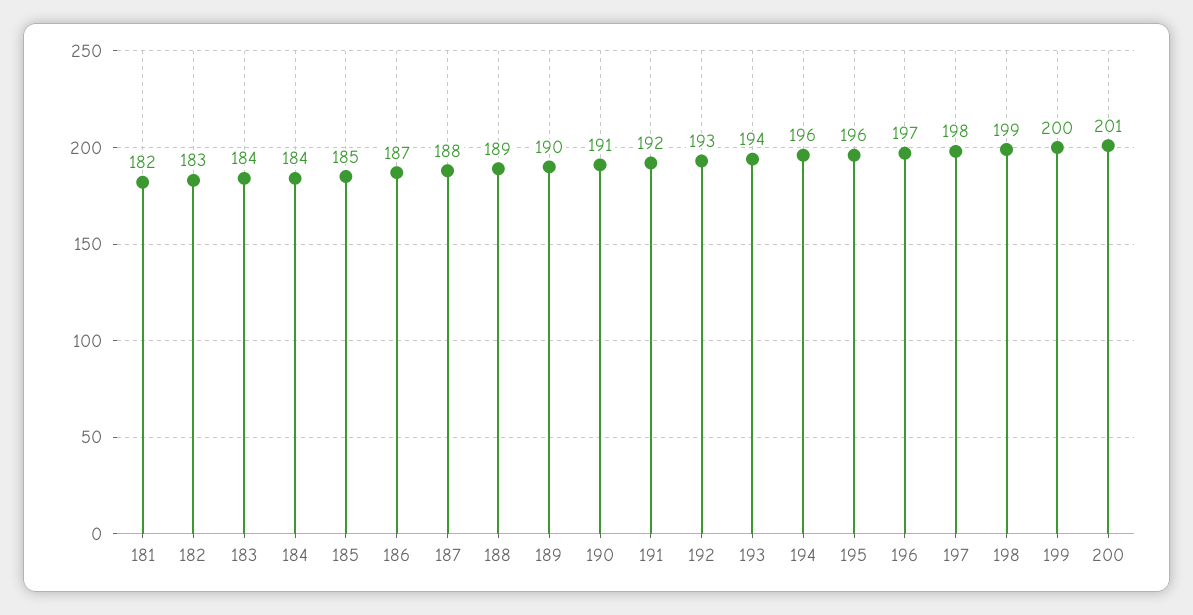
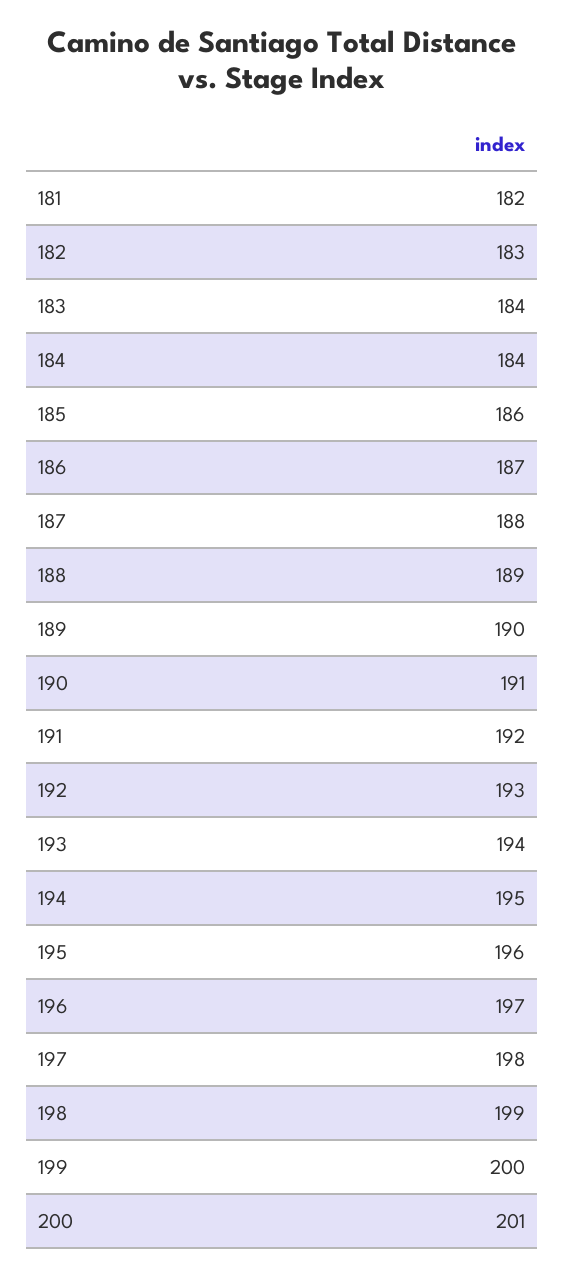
185: 185 -> 186
194: 196 -> 195

